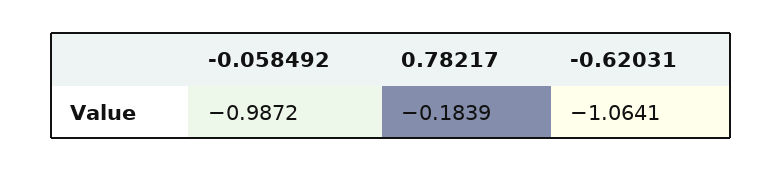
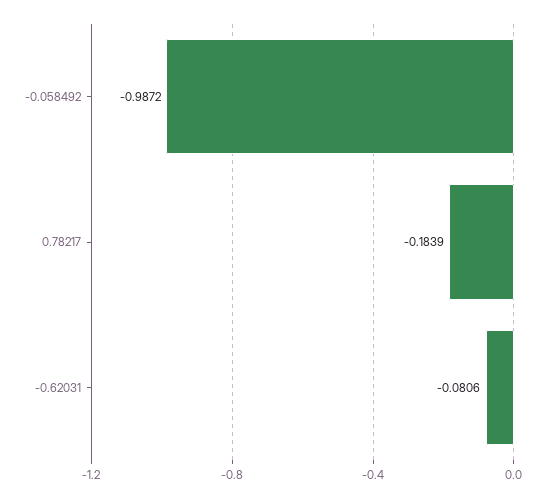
-0.62031: -1.0641 -> -0.0806

